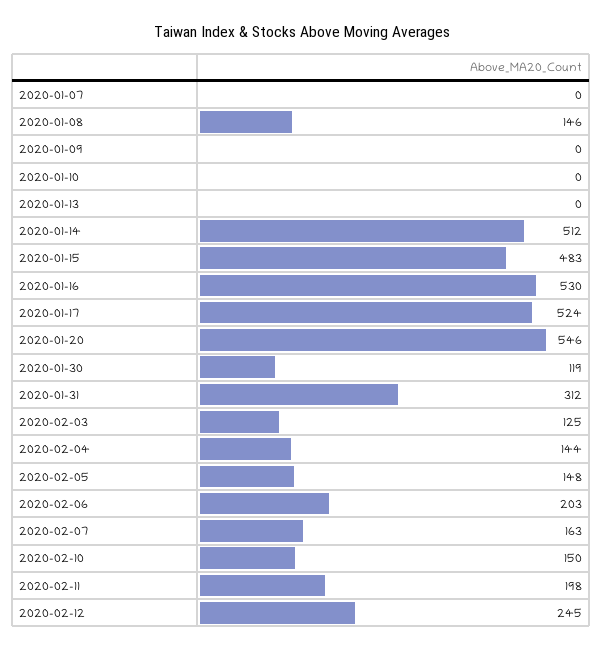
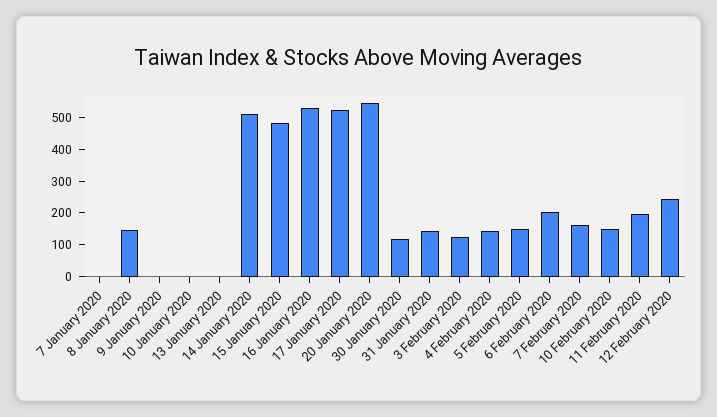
2020-01-31: 312 -> 150

